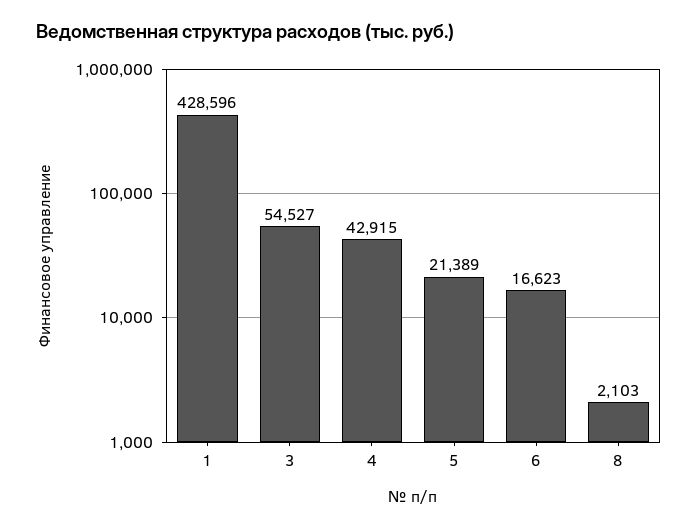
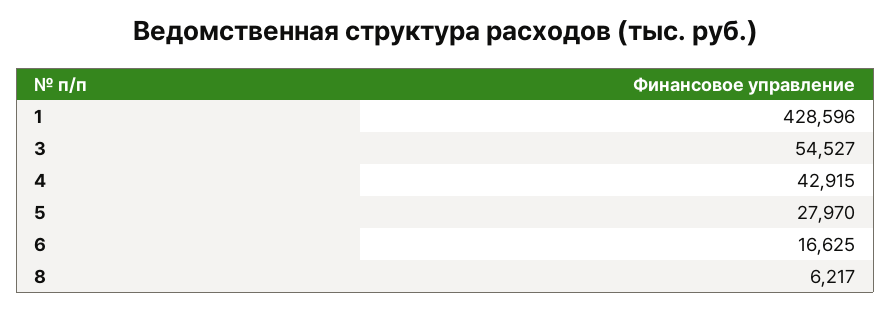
5: 21389 -> 27970
6: 16623 -> 16625
8: 2103 -> 6217

